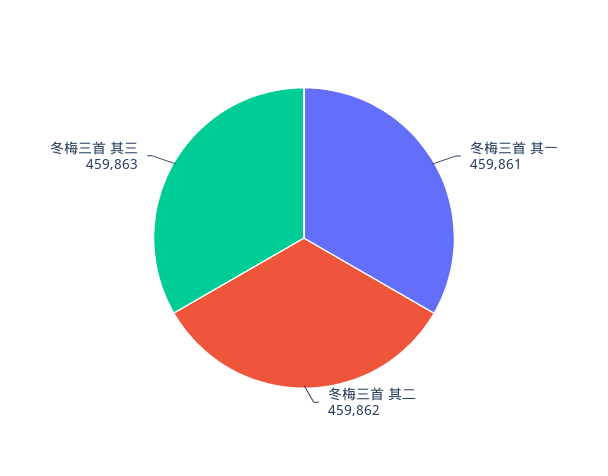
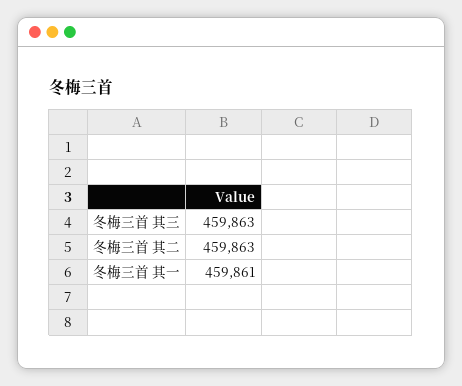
冬梅三首 其二: 459862 -> 459863

